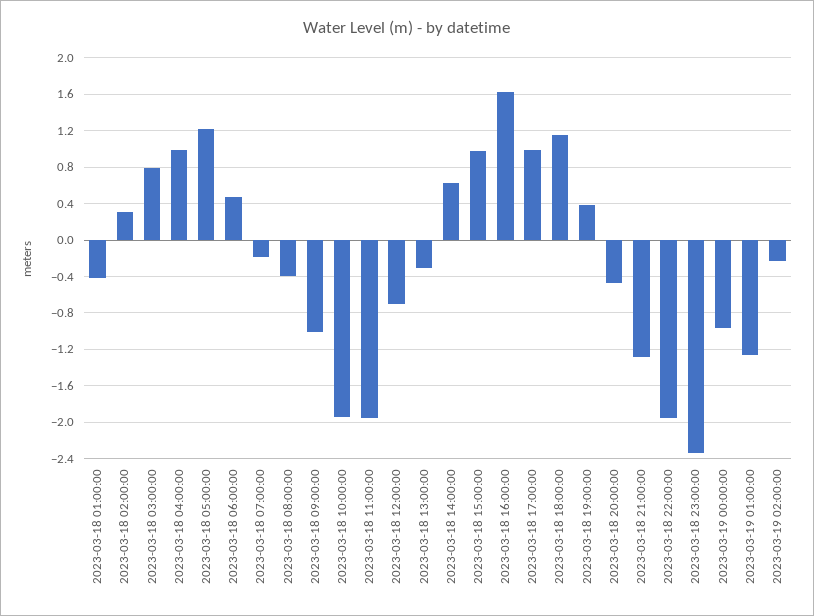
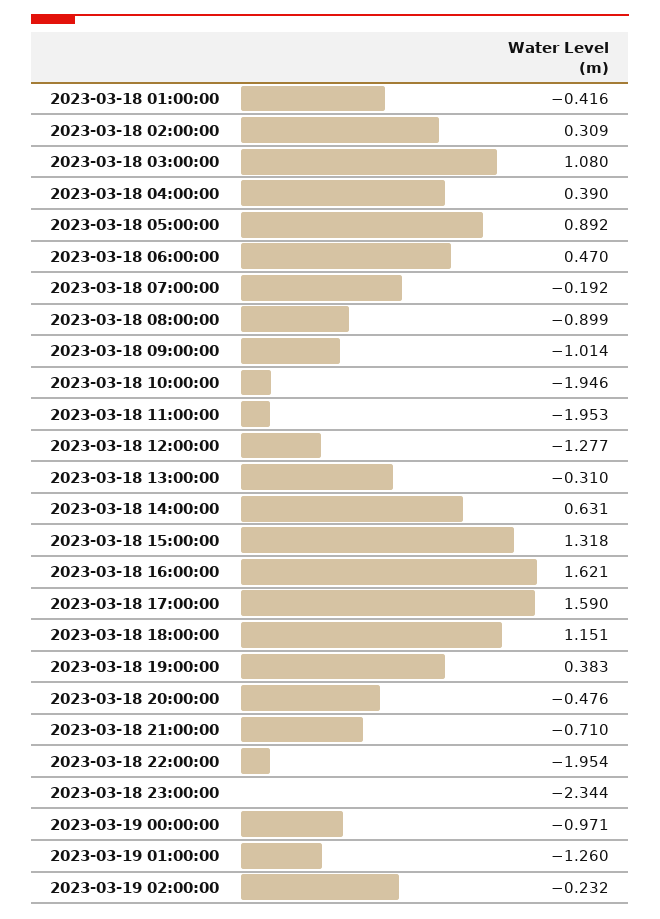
2023-03-18 03:00:00: 0.8 -> 1.08
2023-03-18 04:00:00: 1 -> 0.39
2023-03-18 05:00:00: 1.2 -> 0.892
2023-03-18 08:00:00: -0.4 -> -0.899
2023-03-18 12:00:00: -0.7 -> -1.277
2023-03-18 15:00:00: 1 -> 1.318
2023-03-18 17:00:00: 1 -> 1.59
2023-03-18 21:00:00: -1.3 -> -0.71

